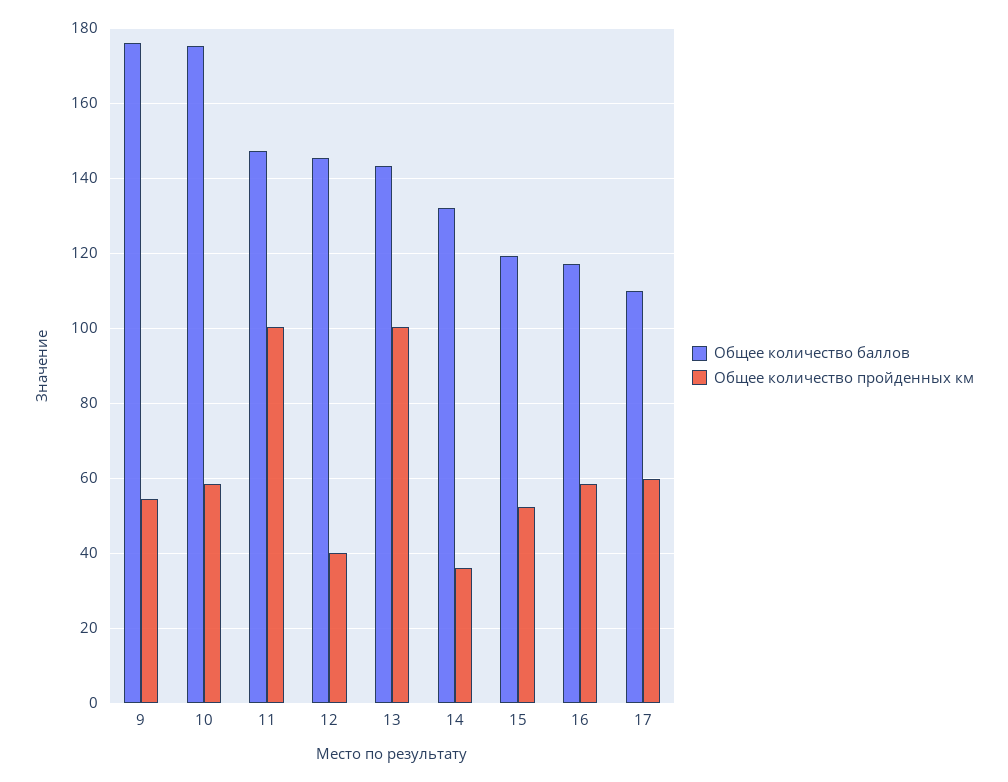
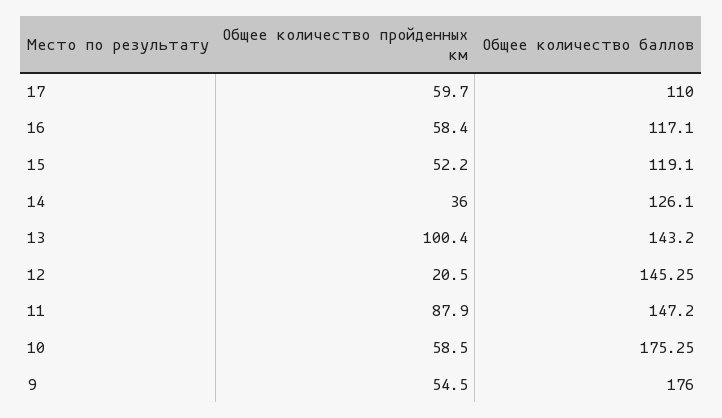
Общее количество пройденных км, 11: 100 -> 87.9
Общее количество пройденных км, 12: 40 -> 20.5
Общее количество баллов, 14: 132 -> 126.1

